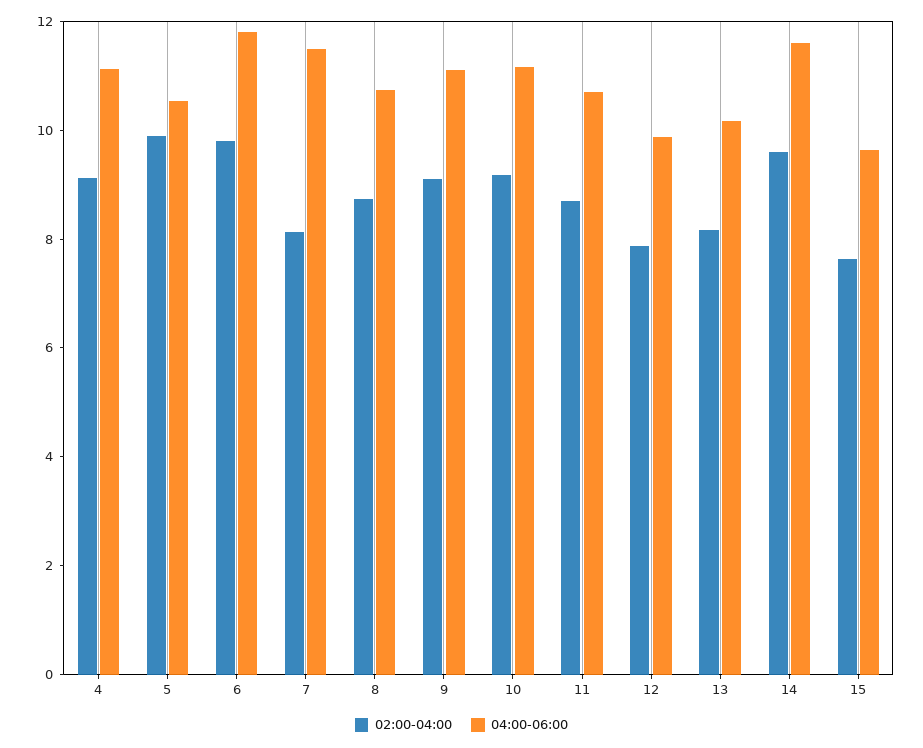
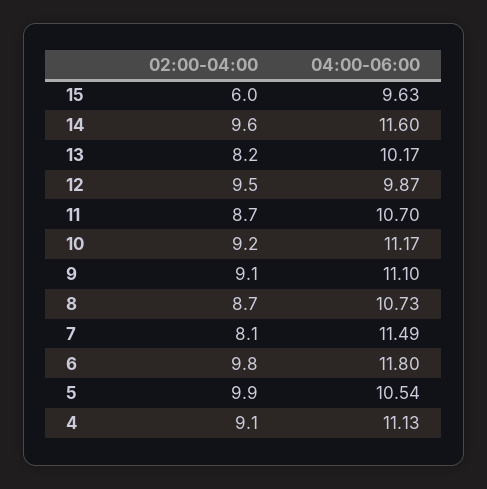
02:00-04:00, 12: 8 -> 9.5
02:00-04:00, 15: 7.5 -> 6

